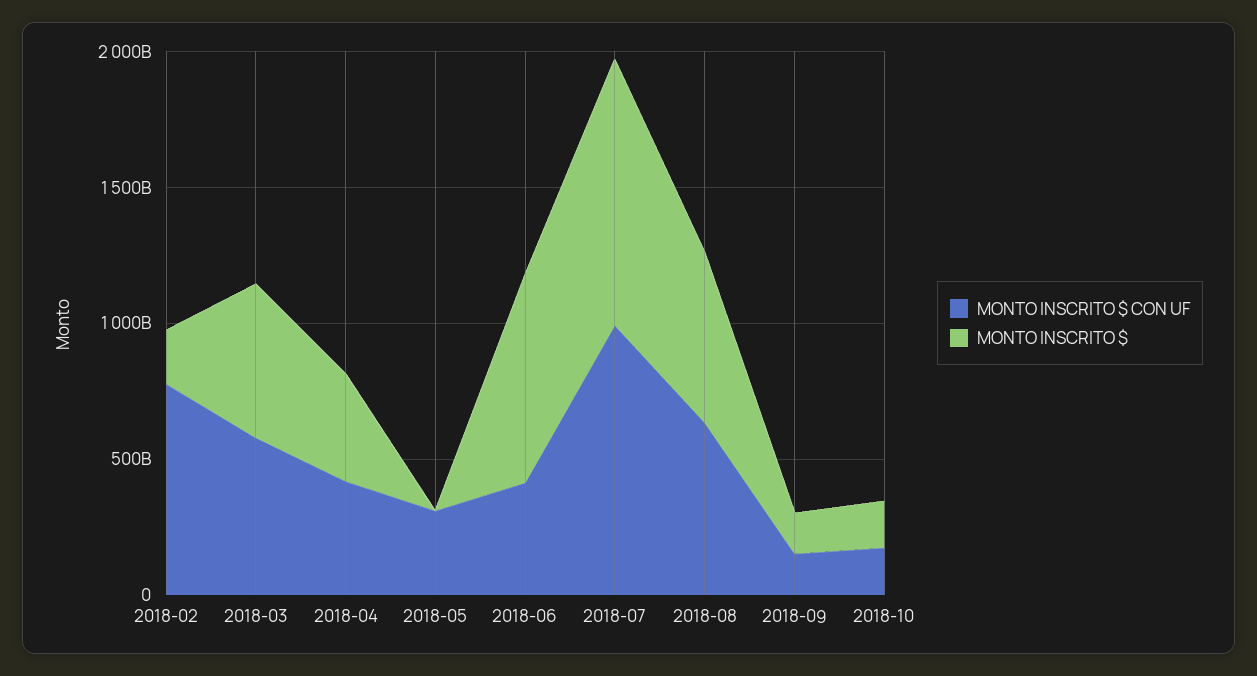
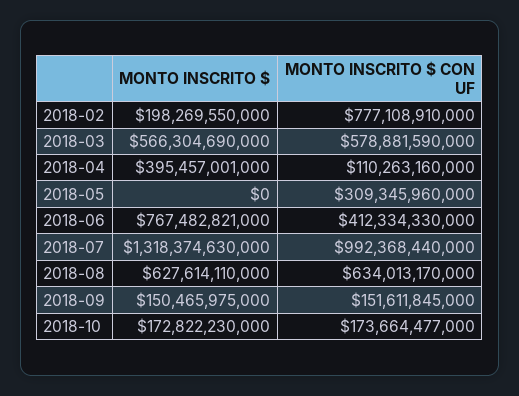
MONTO INSCRITO $ CON UF, 2018-04: 400000000000 -> 110263160000
MONTO INSCRITO $, 2018-07: 1000000000000 -> 1318374630000

